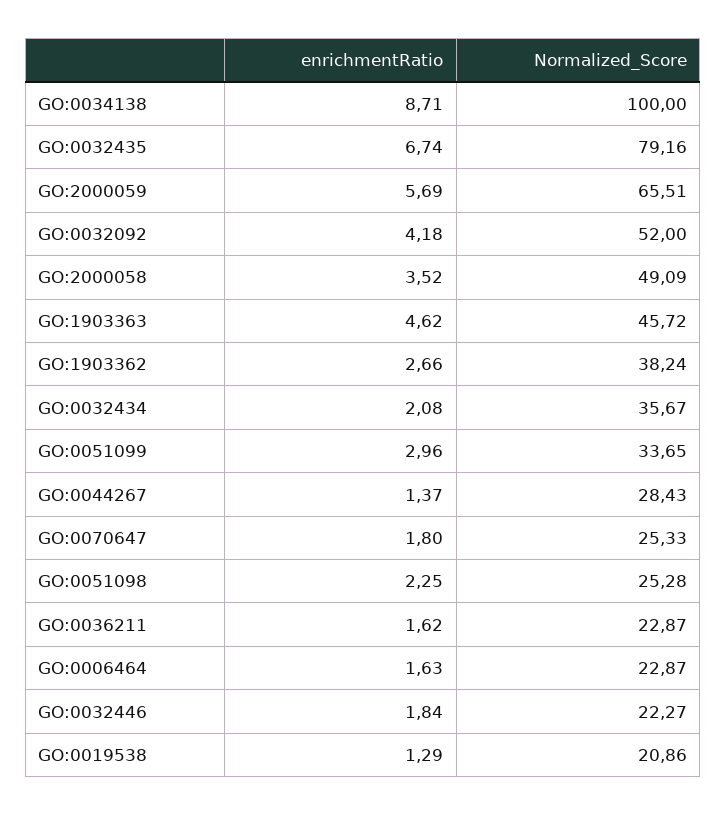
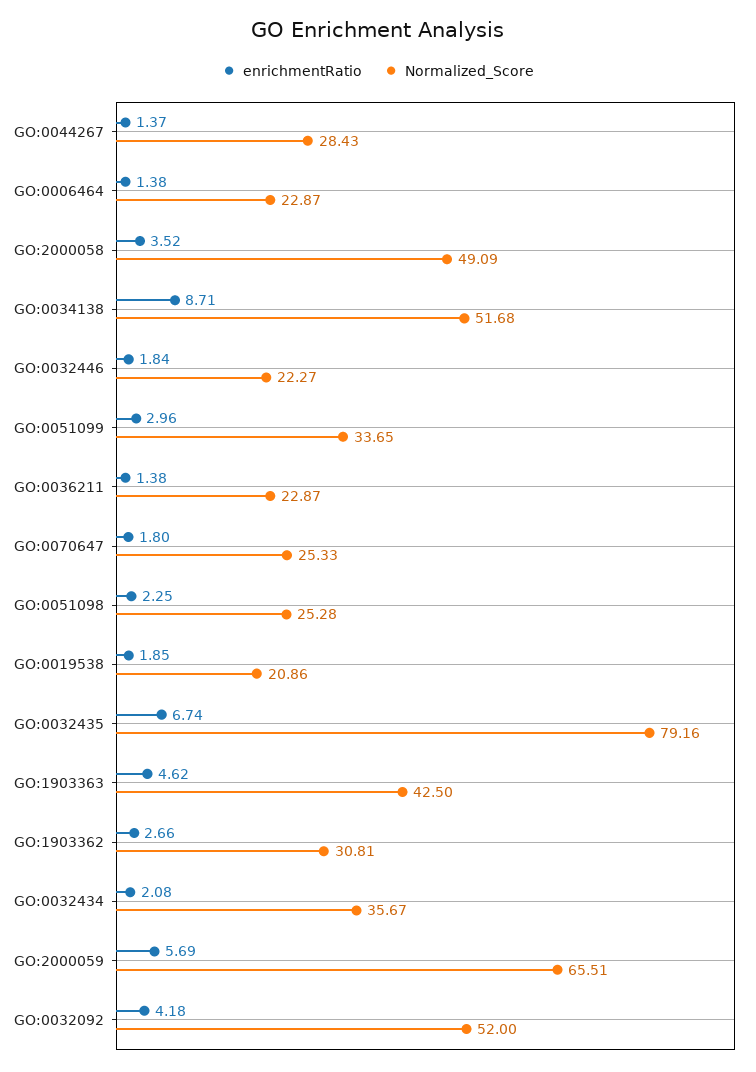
Normalized_Score, GO:0034138: 100 -> 51.68
Normalized_Score, GO:1903363: 45.72 -> 42.5
Normalized_Score, GO:1903362: 38.24 -> 30.81
enrichmentRatio, GO:0036211: 1.62 -> 1.38
enrichmentRatio, GO:0006464: 1.63 -> 1.38
enrichmentRatio, GO:0019538: 1.29 -> 1.85

